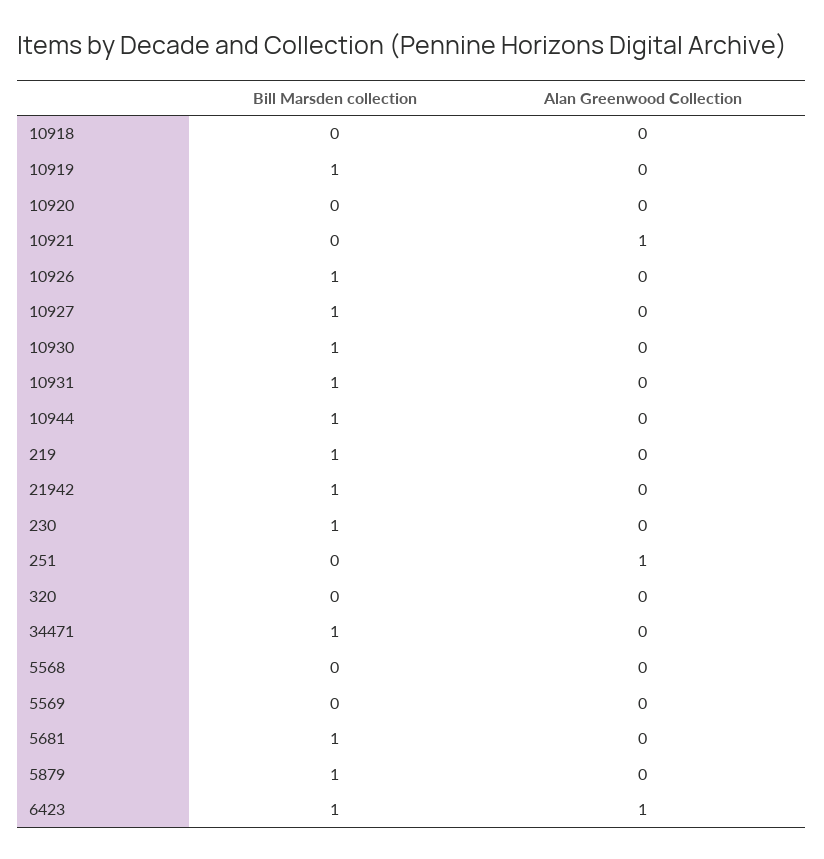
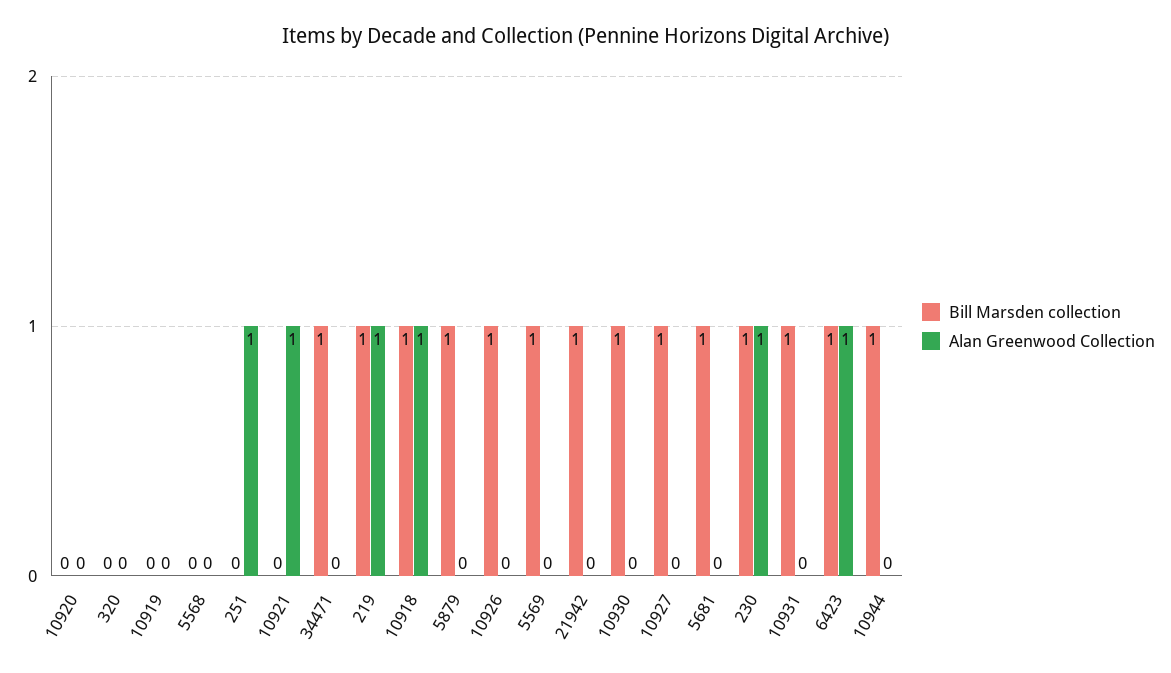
Bill Marsden collection, 10918: 0 -> 1
Alan Greenwood Collection, 10918: 0 -> 1
Bill Marsden collection, 10919: 1 -> 0
Alan Greenwood Collection, 219: 0 -> 1
Alan Greenwood Collection, 230: 0 -> 1
Bill Marsden collection, 5569: 0 -> 1

